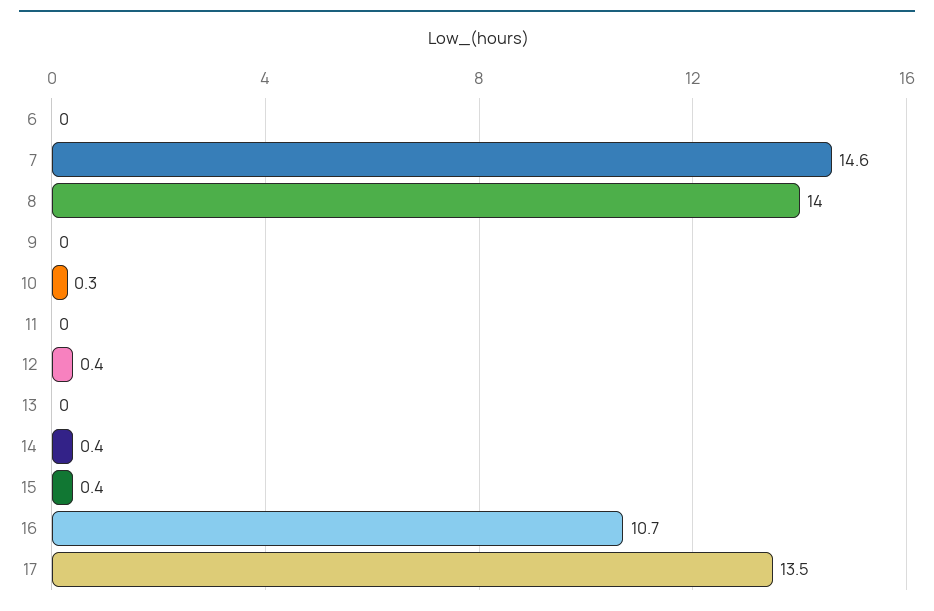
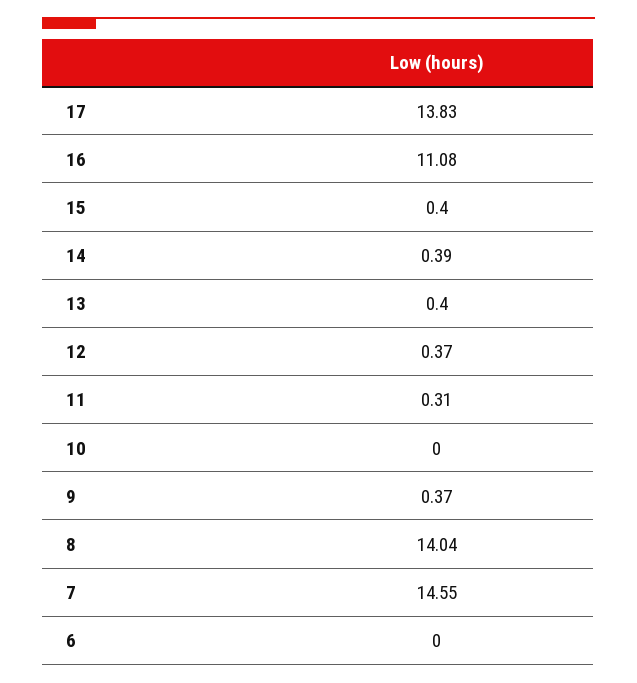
9: 0 -> 0.37
10: 0.3 -> 0
11: 0 -> 0.31
13: 0 -> 0.4
16: 10.7 -> 11.08
17: 13.5 -> 13.83

